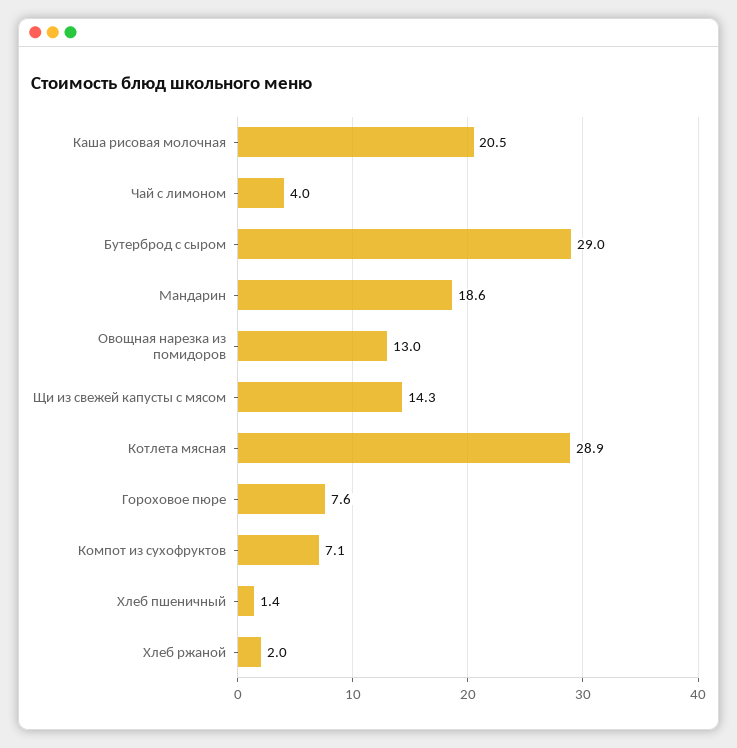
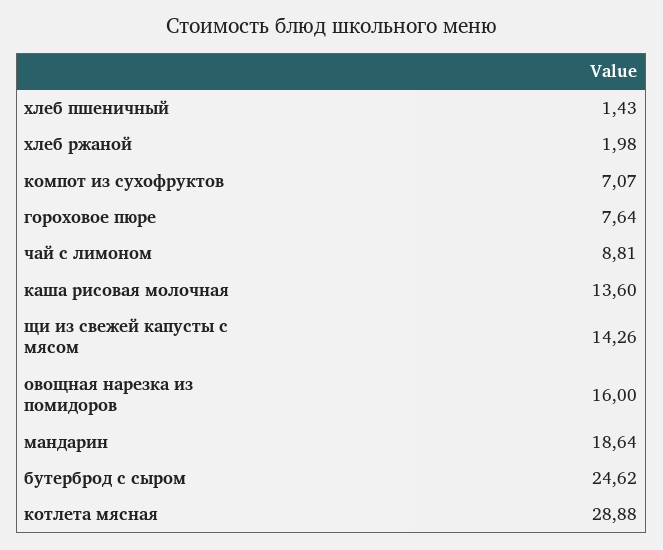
Каша рисовая молочная: 20.5 -> 13.6
Чай с лимоном: 4 -> 8.81
Бутерброд с сыром: 29 -> 24.62
Овощная нарезка из помидоров: 13 -> 16

